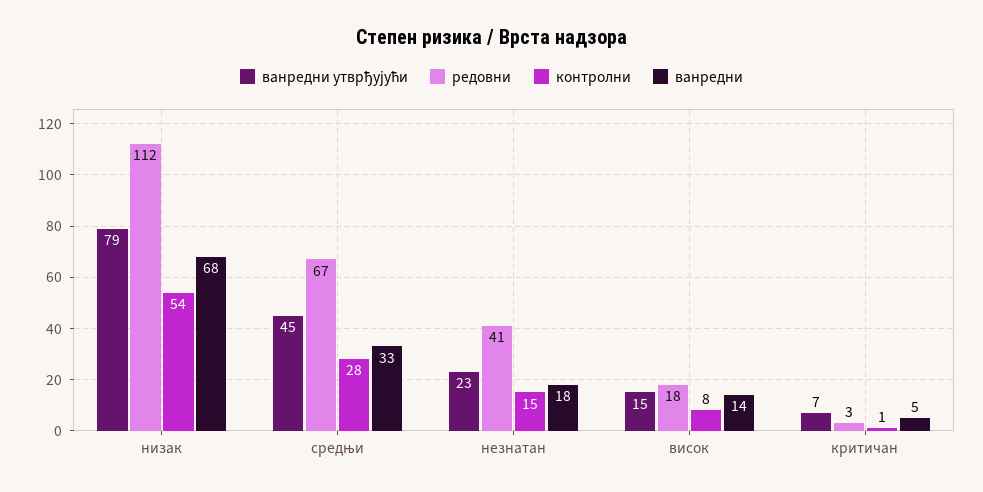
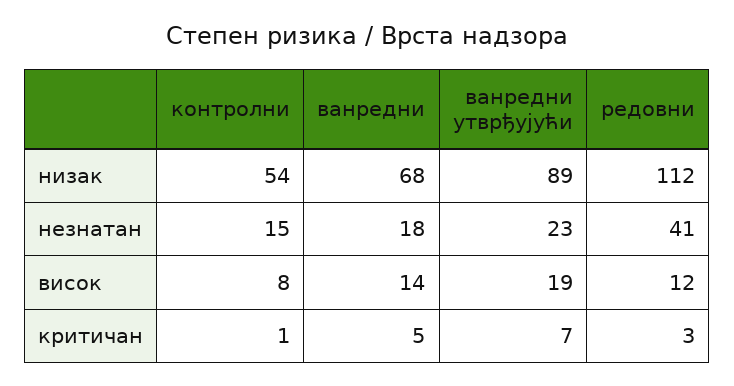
ванредни утврђујући, низак: 79 -> 89
ванредни утврђујући, средњи: 45 -> none
редовни, средњи: 67 -> none
контролни, средњи: 28 -> none
ванредни, средњи: 33 -> none
ванредни утврђујући, висок: 15 -> 19
редовни, висок: 18 -> 12

